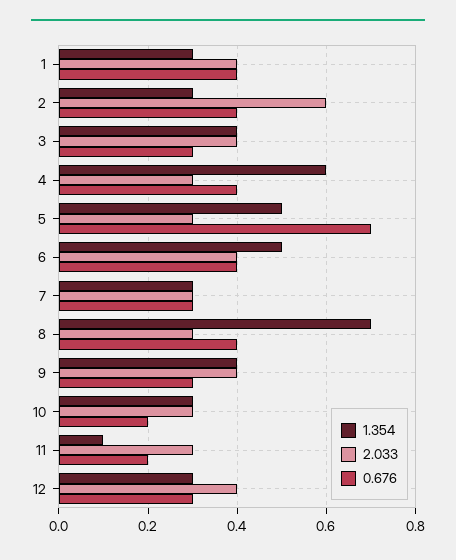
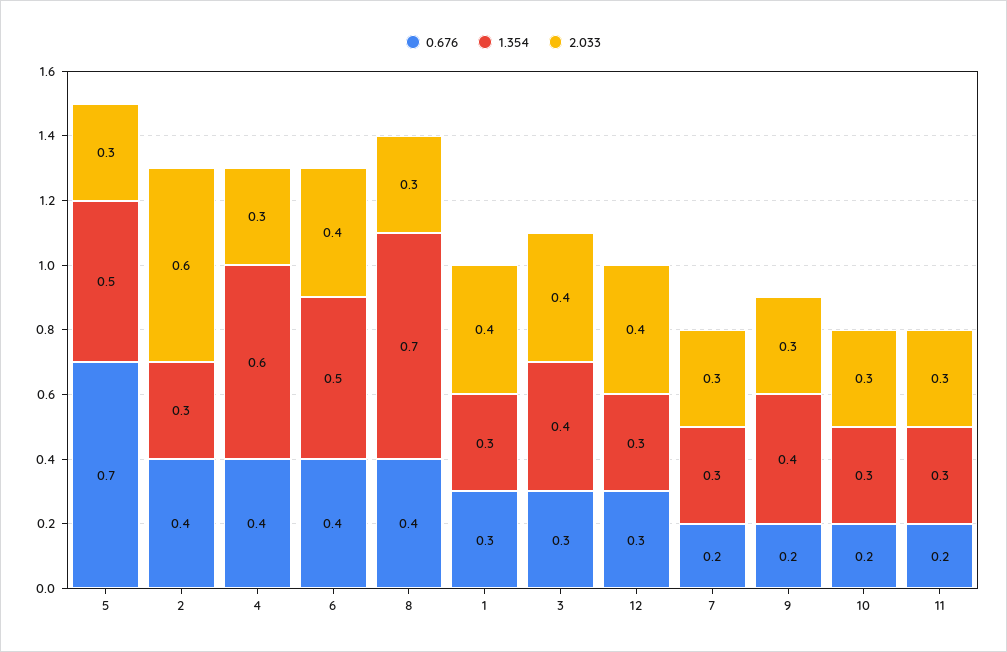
0.676, 1: 0.4 -> 0.3
0.676, 7: 0.3 -> 0.2
2.033, 9: 0.4 -> 0.3
0.676, 9: 0.3 -> 0.2
1.354, 11: 0.1 -> 0.3

